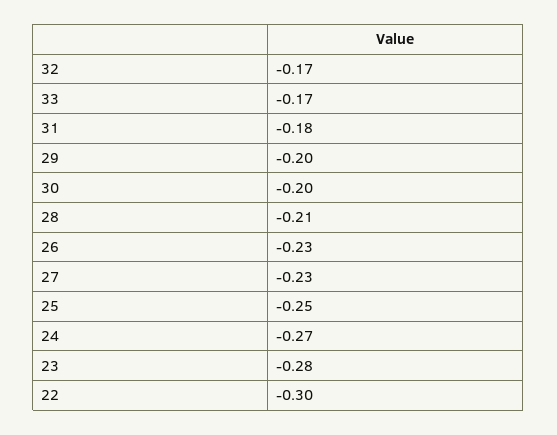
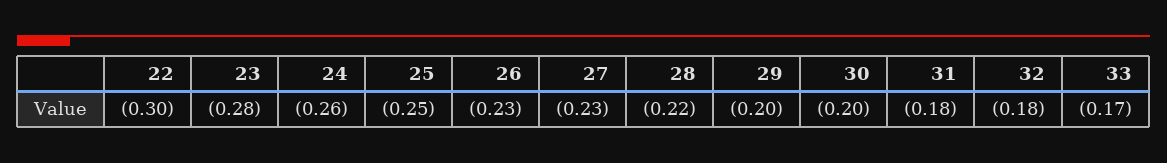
32: -0.17 -> -0.18
28: -0.21 -> -0.22
24: -0.27 -> -0.26

